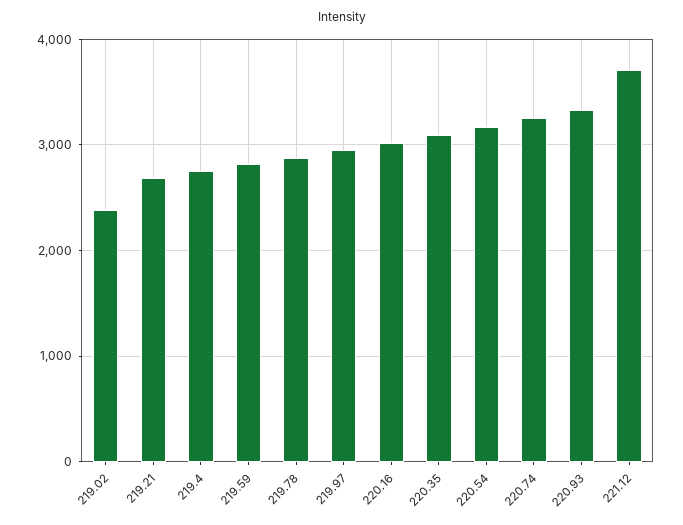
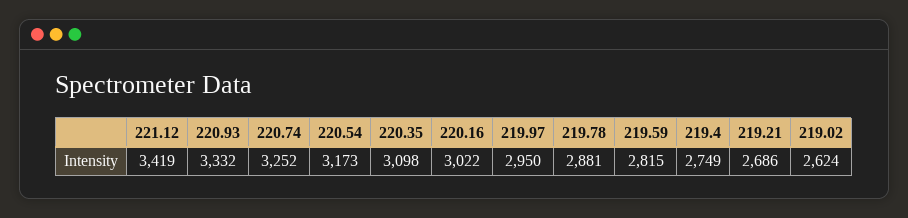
219.02: 2400 -> 2624
221.12: 3700 -> 3419

